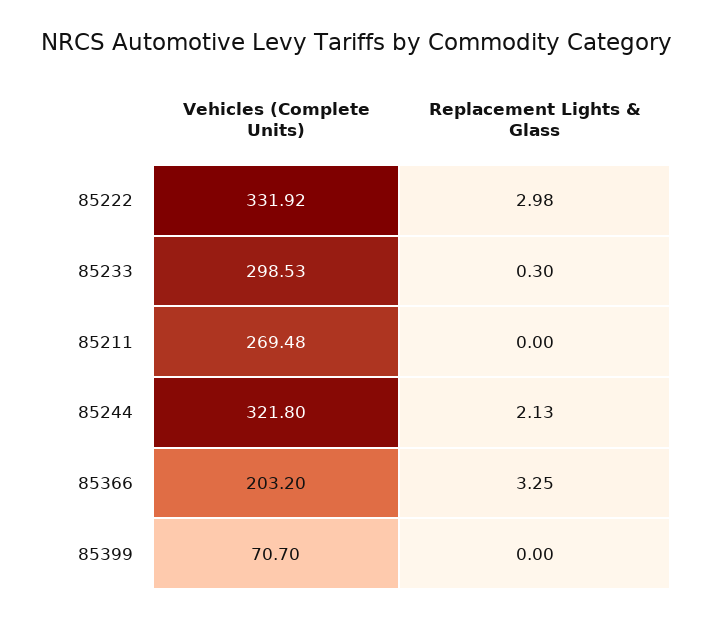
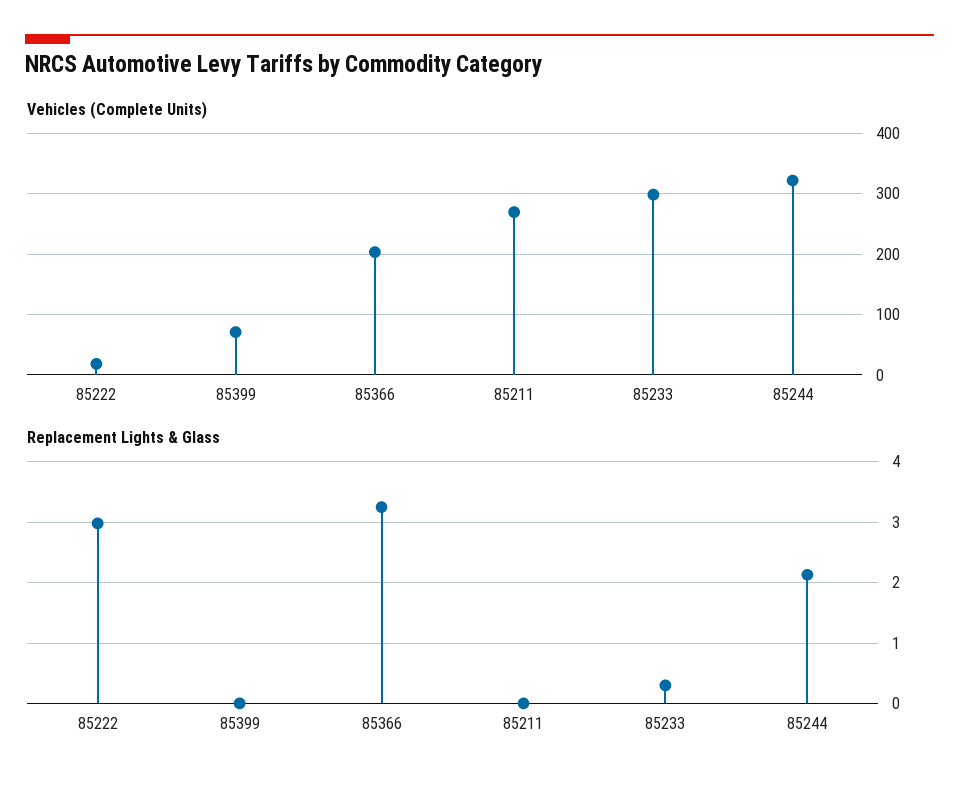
Vehicles (Complete Units), 85222: 331.92 -> 20

